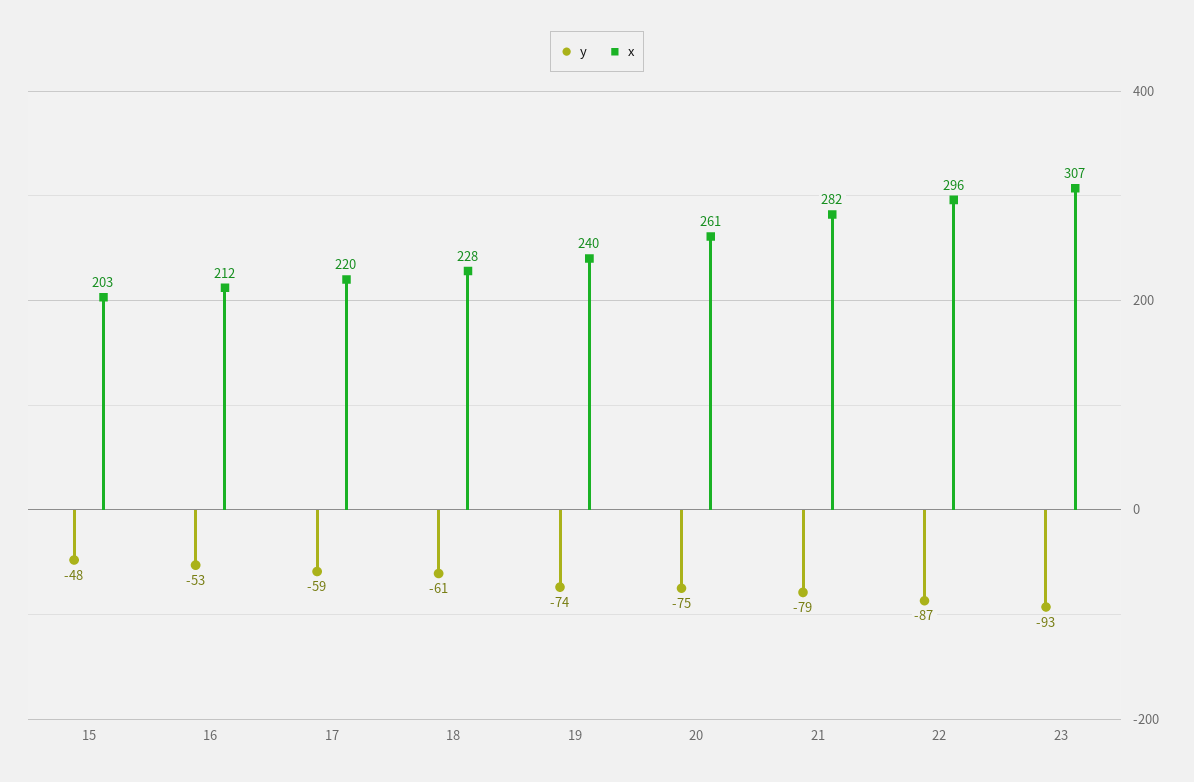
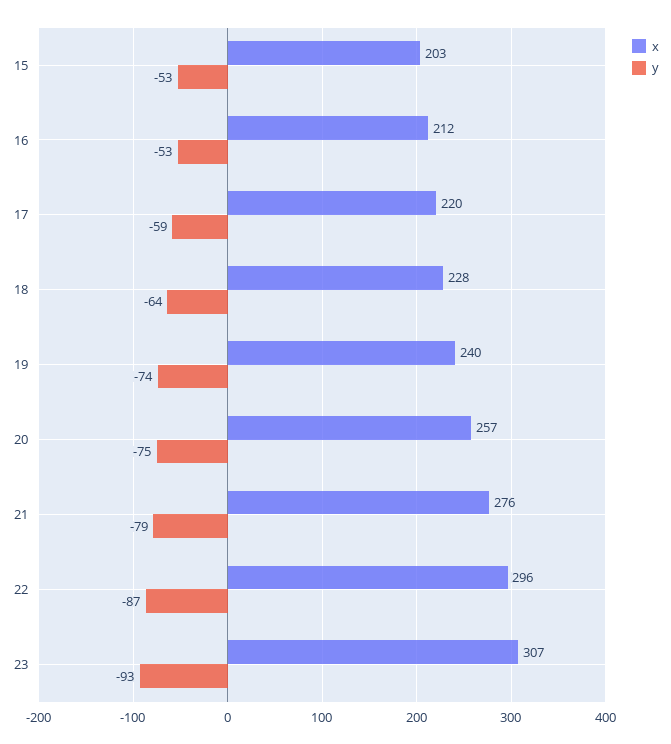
y, 15: -48 -> -53
y, 18: -61 -> -64
x, 20: 261 -> 257
x, 21: 282 -> 276

